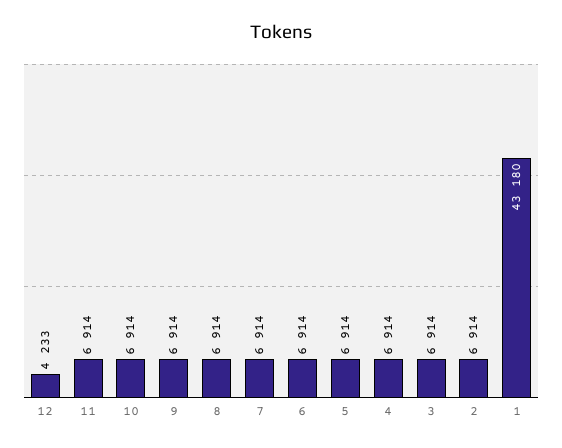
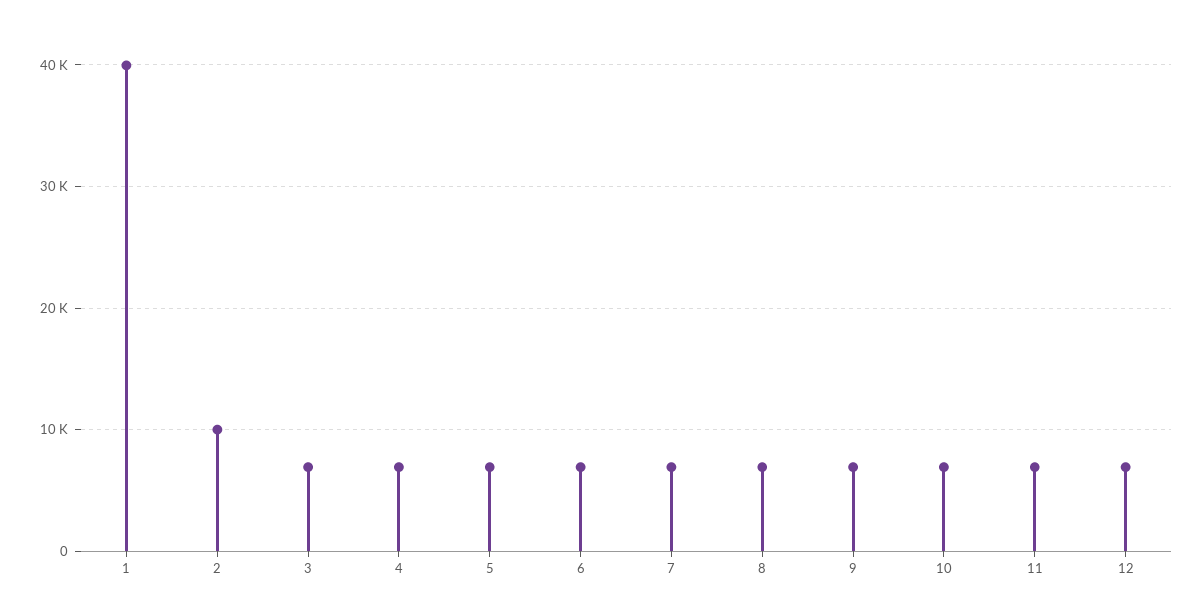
12: 4233 -> 7000
2: 6914 -> 10000
1: 43180 -> 40000

